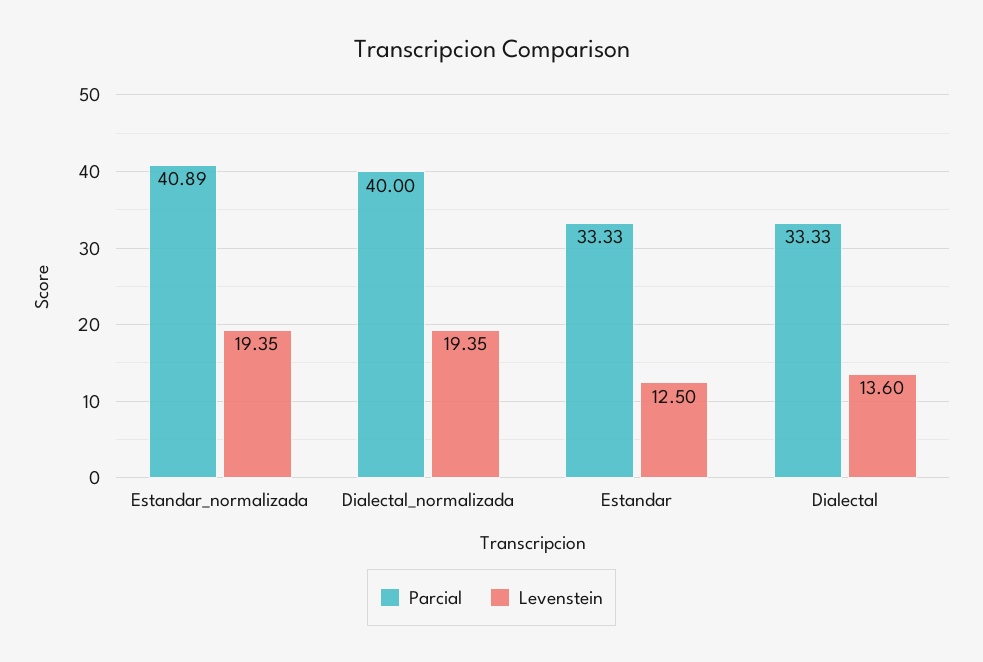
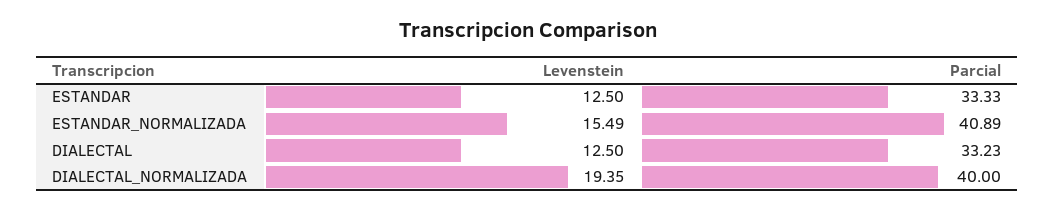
Levenstein, Estandar_normalizada: 19.35 -> 15.49
Parcial, Dialectal: 33.33 -> 33.23
Levenstein, Dialectal: 13.6 -> 12.5

